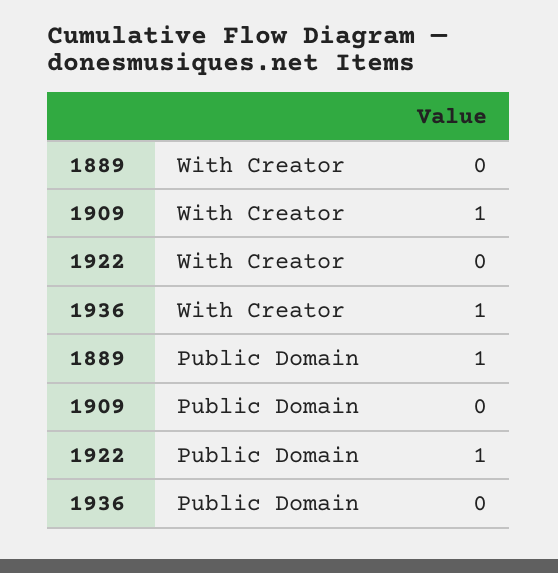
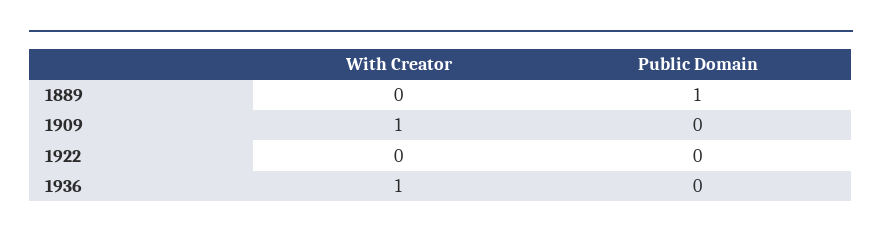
1922, Public Domain: 1 -> 0

